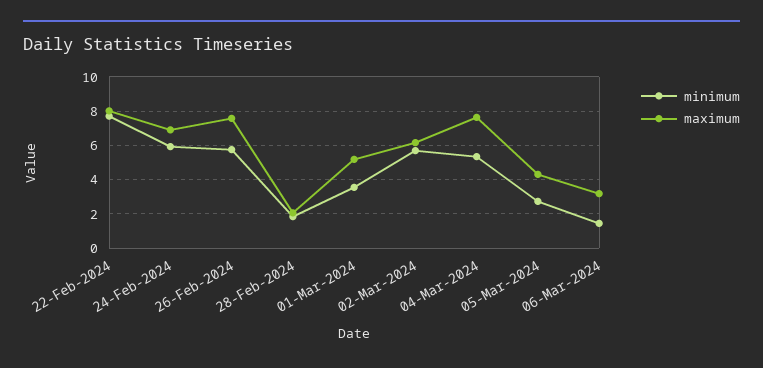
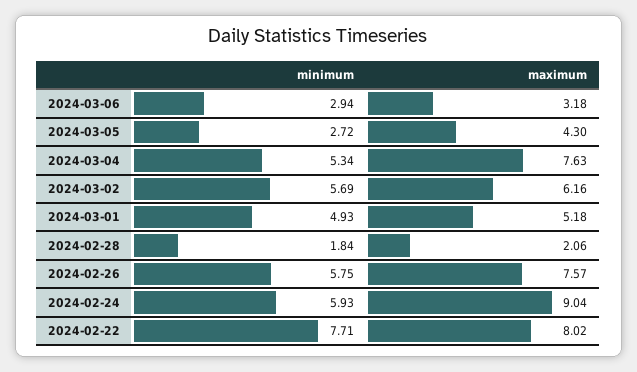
maximum, 24-Feb-2024: 7 -> 9.04
minimum, 01-Mar-2024: 3.5 -> 4.93
minimum, 06-Mar-2024: 1.5 -> 2.94

